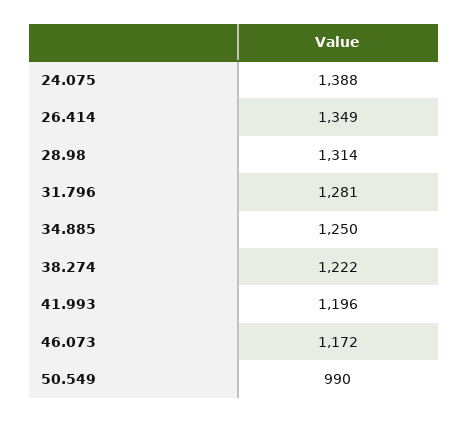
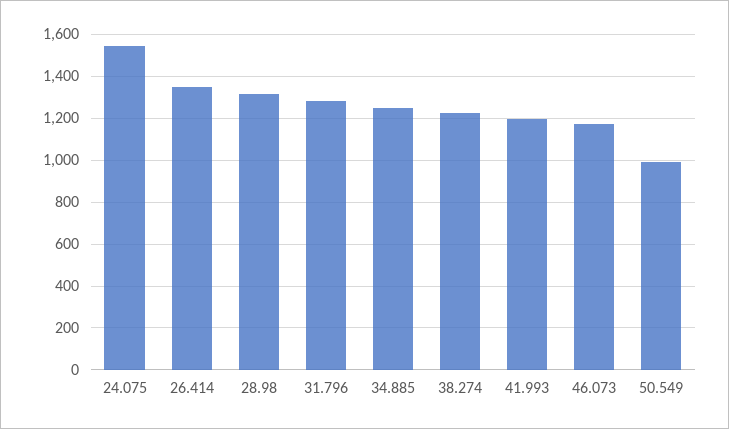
24.075: 1388 -> 1550

